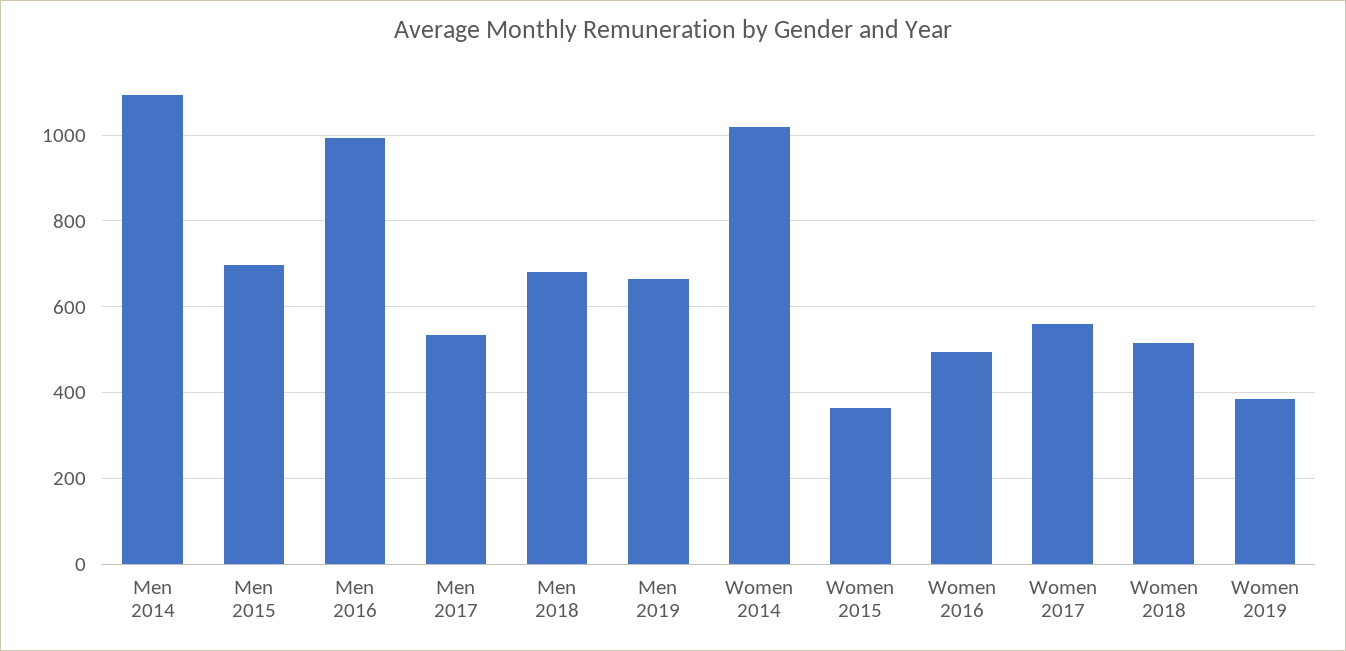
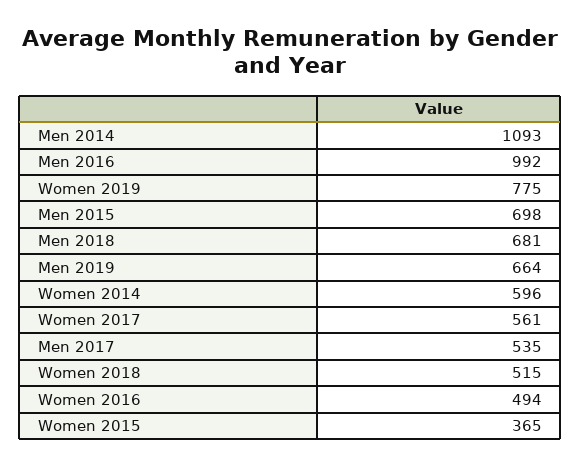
Women 2014: 1020 -> 596
Women 2019: 380 -> 775

